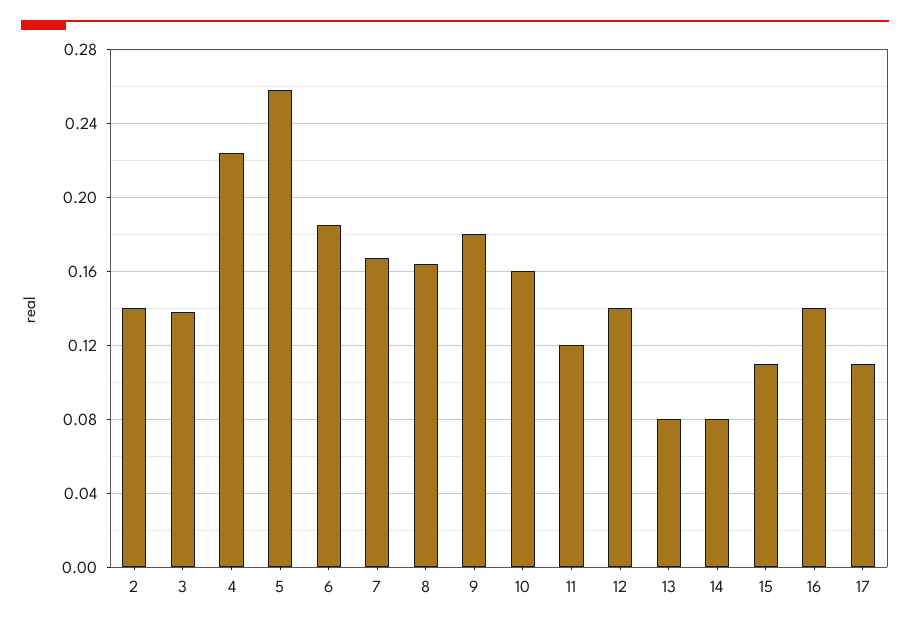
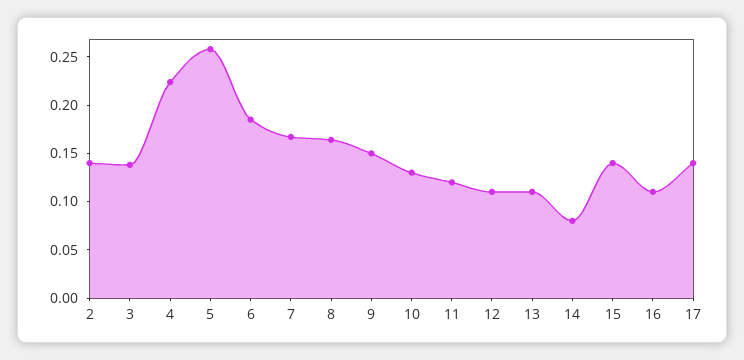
9: 0.18 -> 0.15
10: 0.16 -> 0.13
12: 0.14 -> 0.11
13: 0.08 -> 0.11
15: 0.11 -> 0.14
16: 0.14 -> 0.11
17: 0.11 -> 0.14

